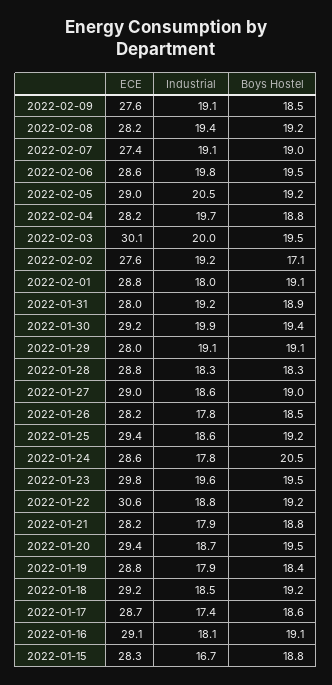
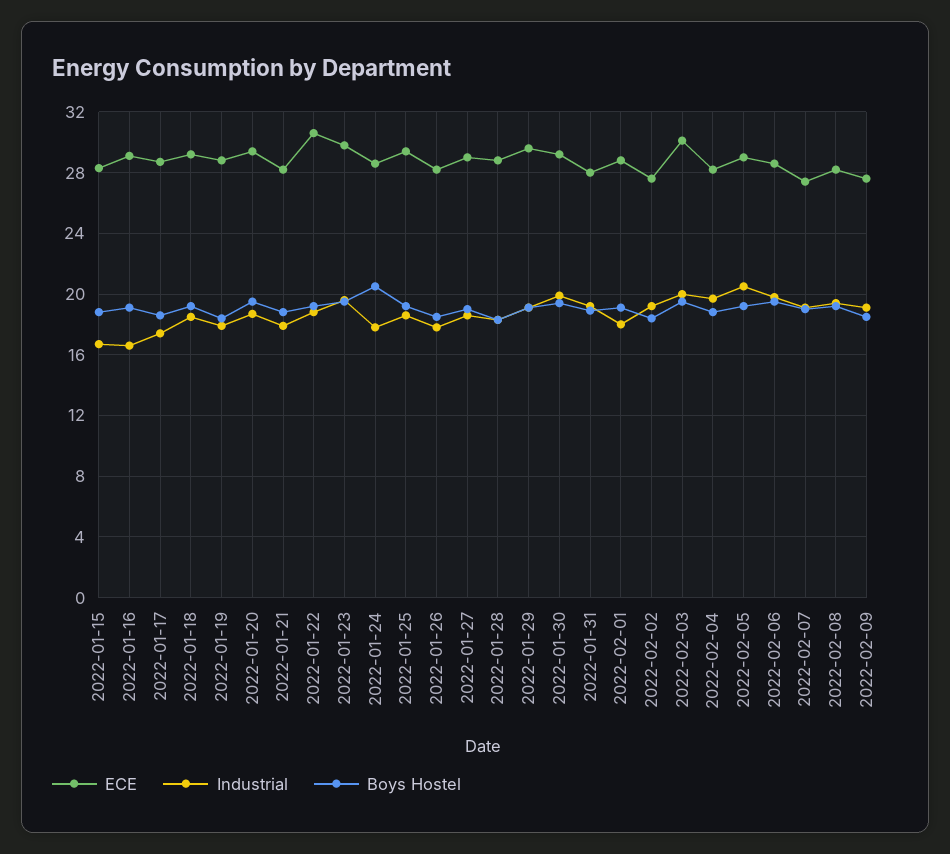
Boys Hostel, 2022-02-02: 17.1 -> 18.5
ECE, 2022-01-29: 28 -> 29.5
Industrial, 2022-01-16: 18.1 -> 16.5

